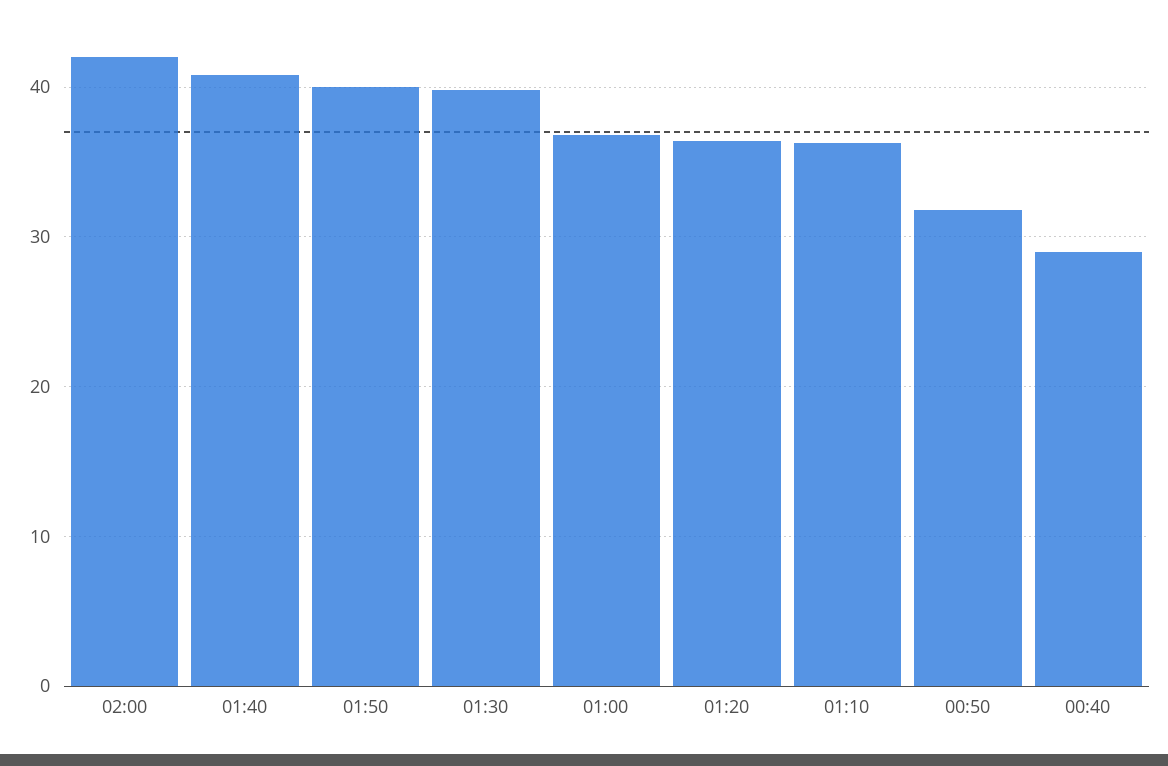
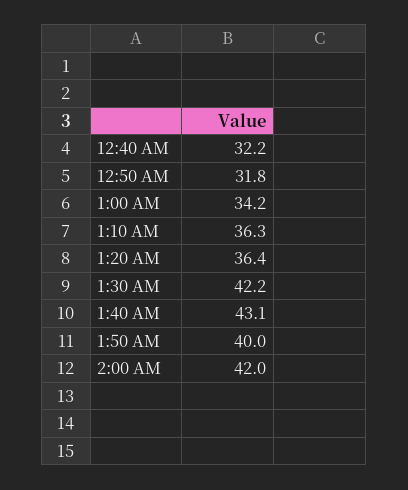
01:40: 41 -> 43.1
01:30: 40 -> 42.2
01:00: 37 -> 34.2
00:40: 29 -> 32.2

